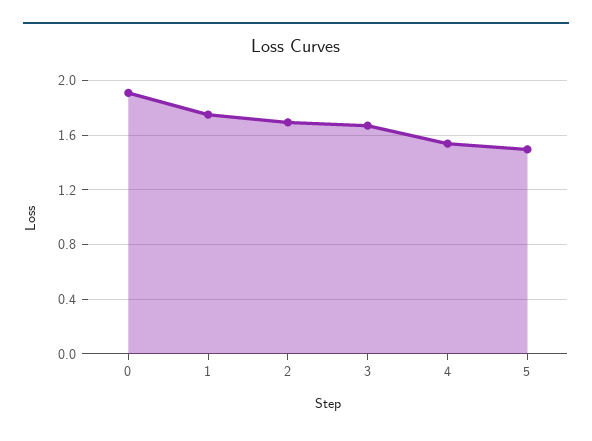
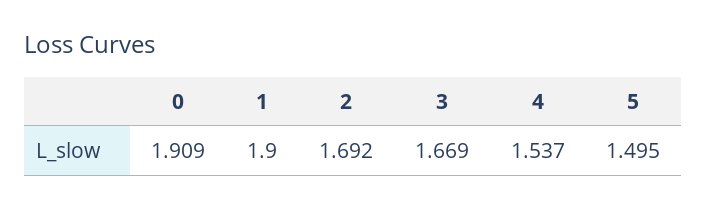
1: 1.75 -> 1.9

